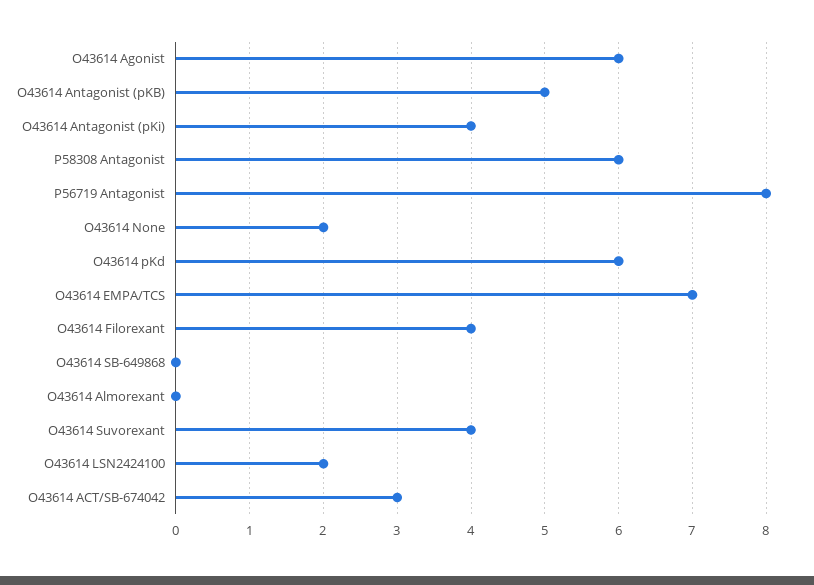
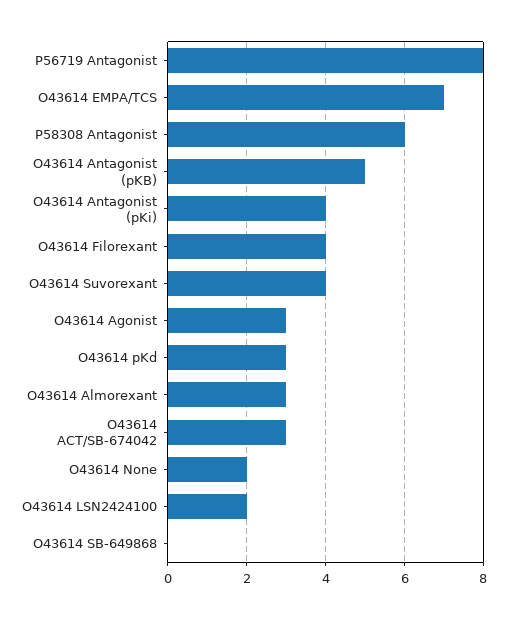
O43614 Agonist: 6 -> 3
O43614 pKd: 6 -> 3
O43614 Almorexant: 0 -> 3

